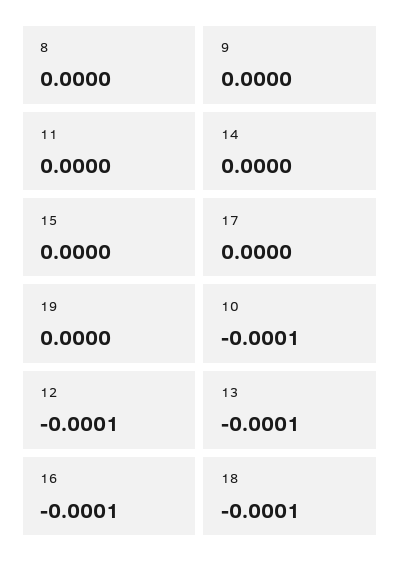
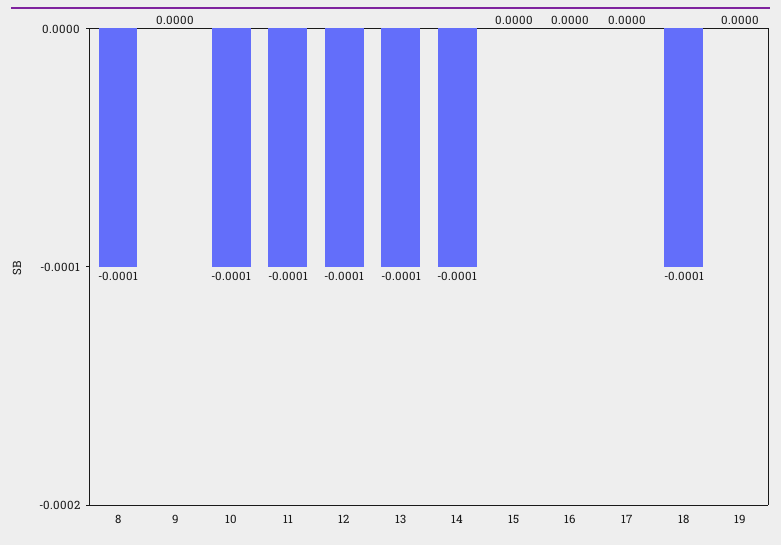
8: 0 -> -0.0001
11: 0 -> -0.0001
14: 0 -> -0.0001
16: -0.0001 -> 0

